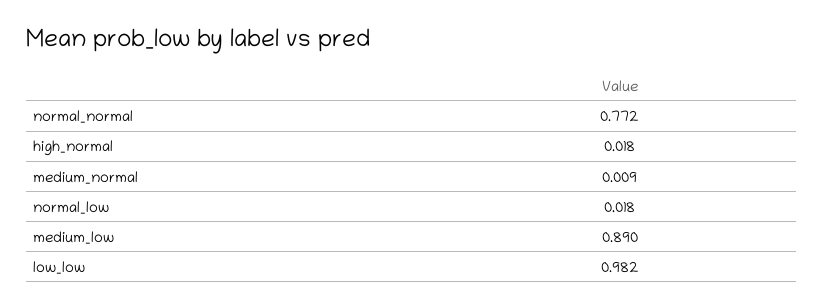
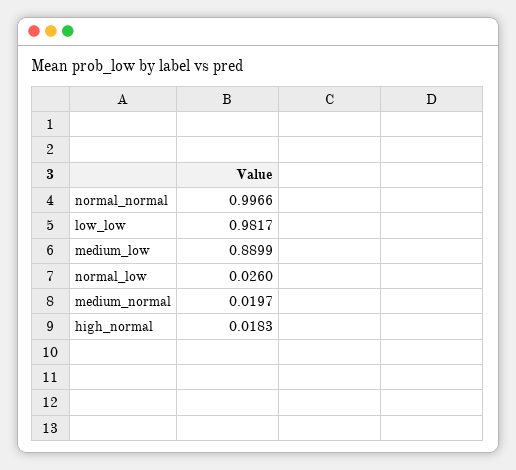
normal_normal: 0.772 -> 0.9966
medium_normal: 0.009 -> 0.0197
normal_low: 0.018 -> 0.026

